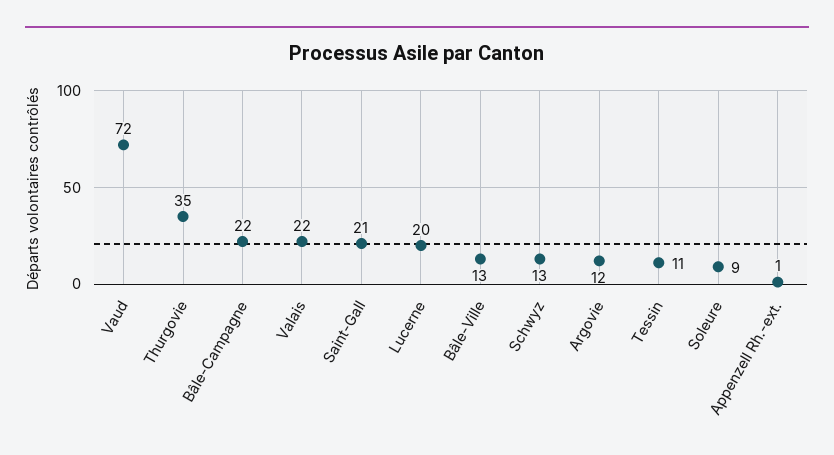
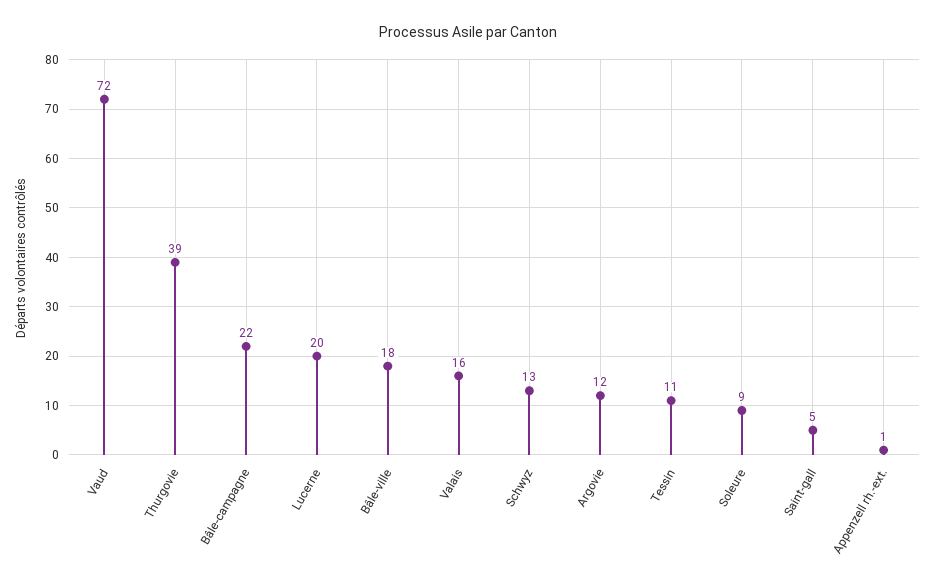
Thurgovie: 35 -> 39
Valais: 22 -> 16
Saint-Gall: 21 -> 5
Bâle-Ville: 13 -> 18

